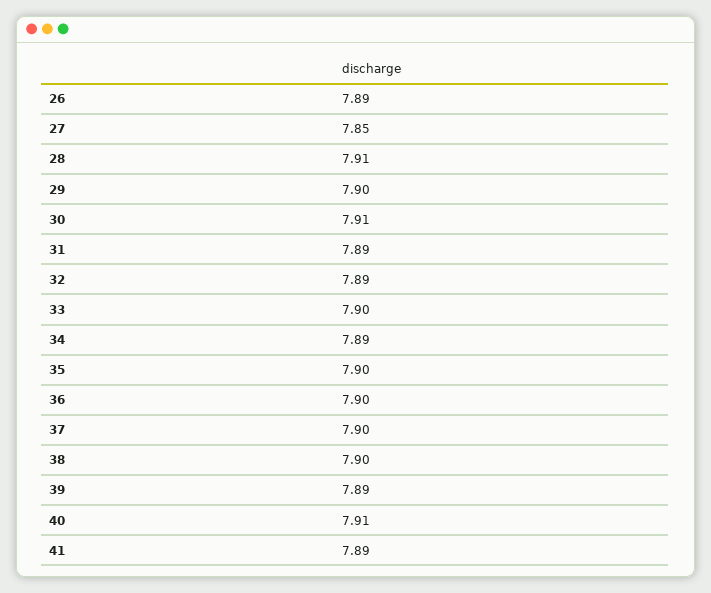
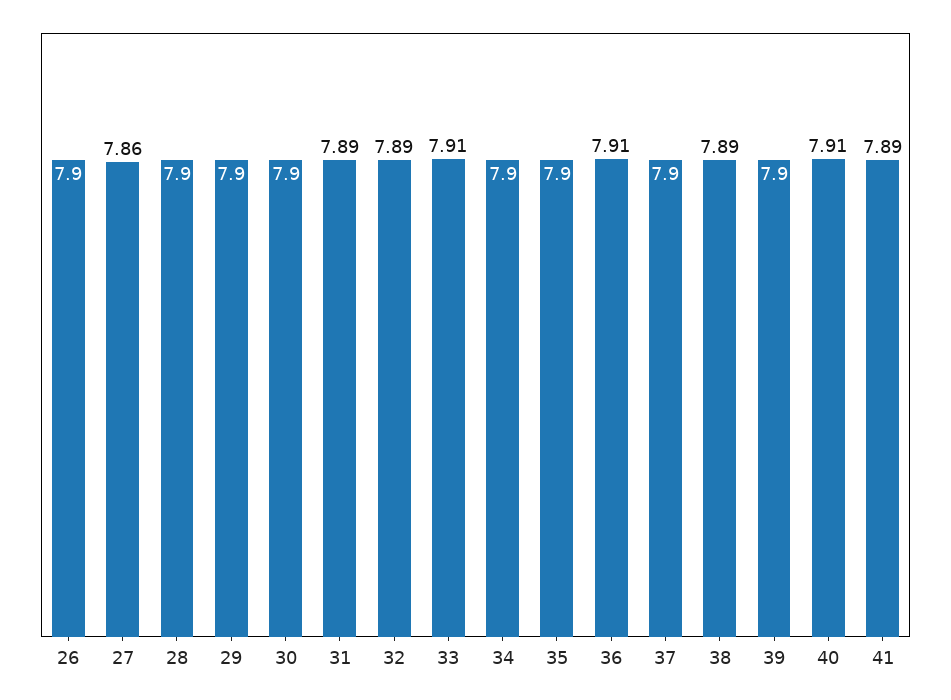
26: 7.89 -> 7.9
27: 7.85 -> 7.86
28: 7.91 -> 7.9
30: 7.91 -> 7.9
33: 7.9 -> 7.91
34: 7.89 -> 7.9
36: 7.9 -> 7.91
38: 7.9 -> 7.89
39: 7.89 -> 7.9

